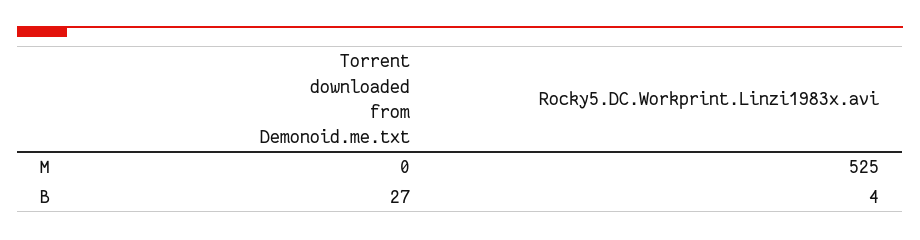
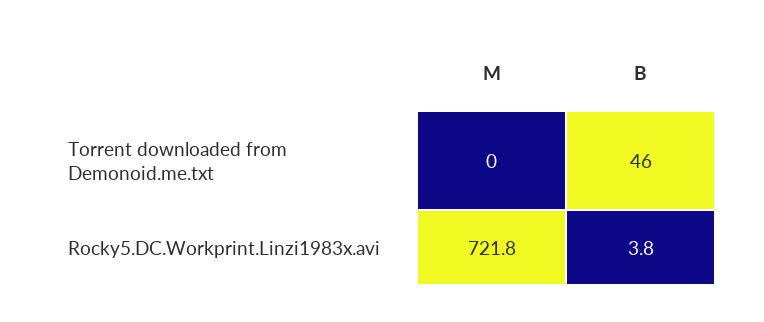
Rocky5.DC.Workprint.Linzi1983x.avi, M: 525 -> 721.8
Torrent downloaded from Demonoid.me.txt, B: 27 -> 46

